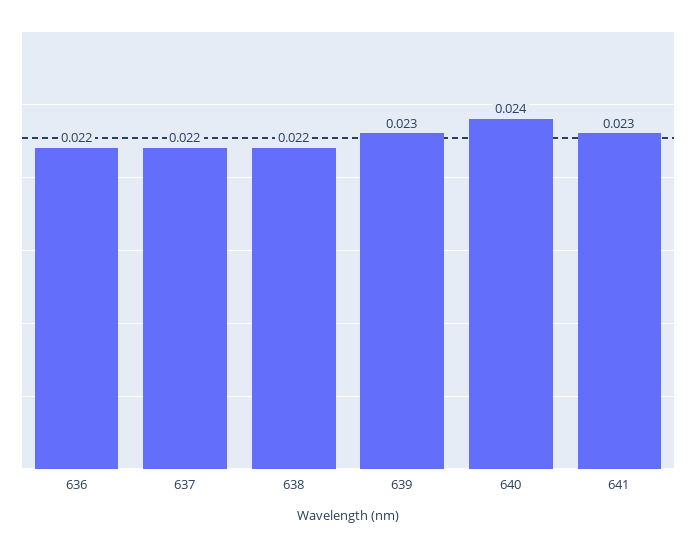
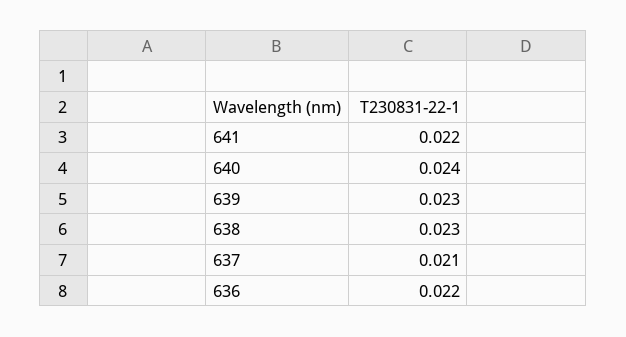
637: 0.022 -> 0.021
638: 0.022 -> 0.023
641: 0.023 -> 0.022

